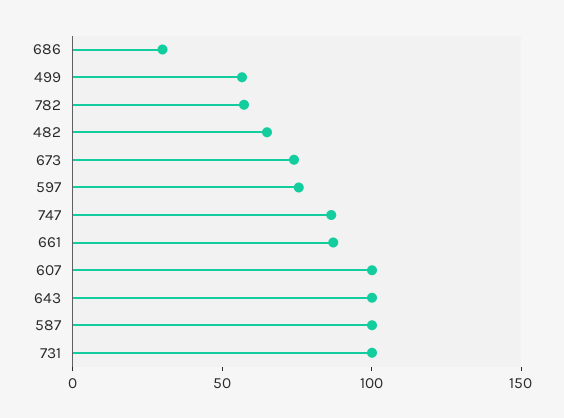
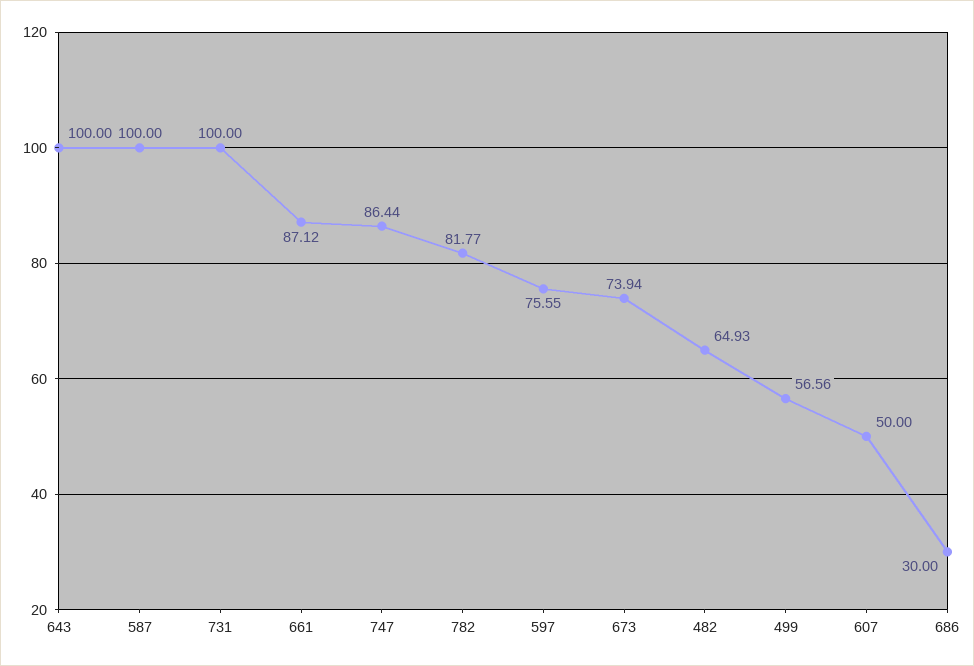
782: 60 -> 81.77
607: 100 -> 50

